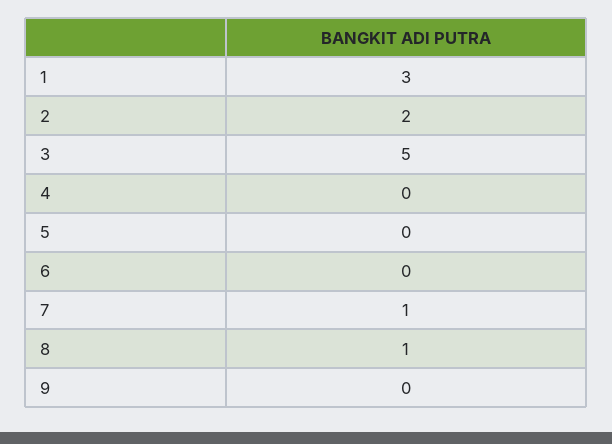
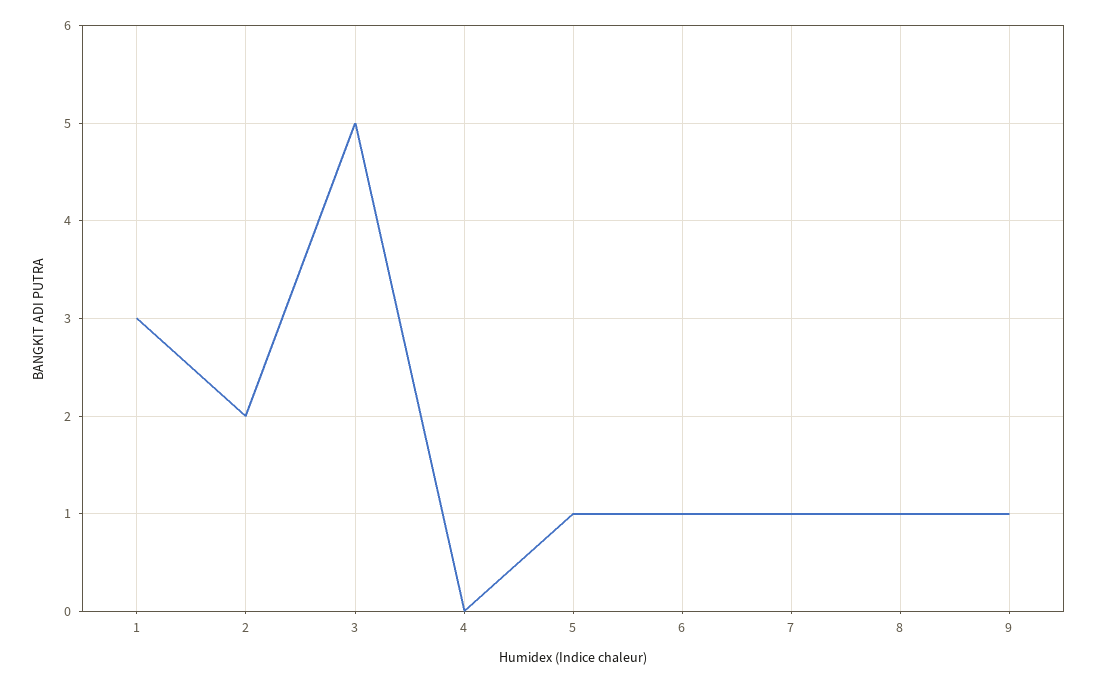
5: 0 -> 1
6: 0 -> 1
9: 0 -> 1

